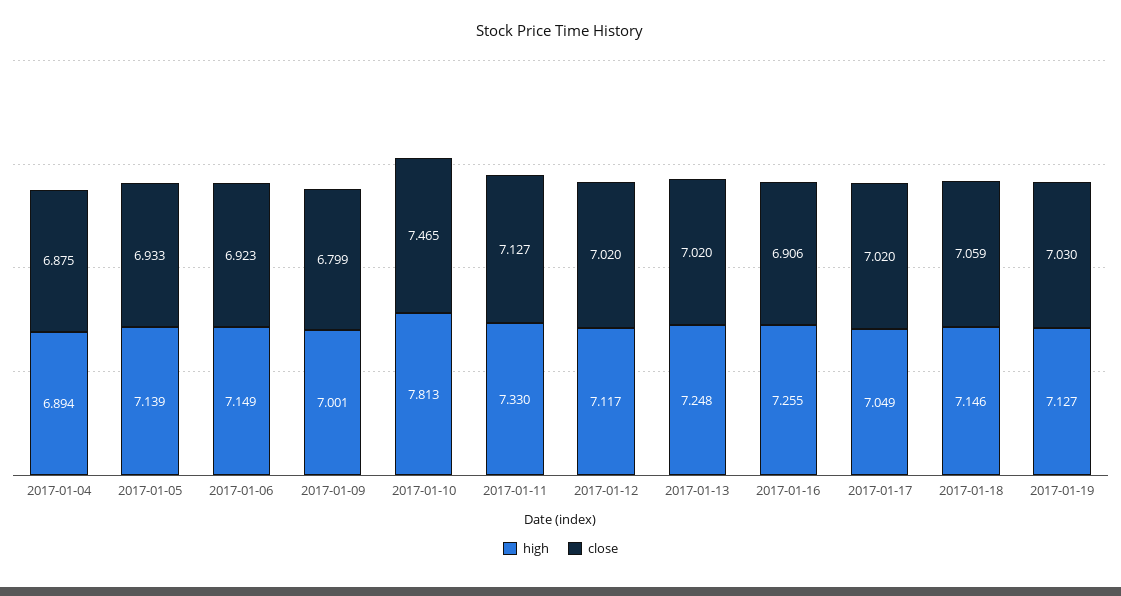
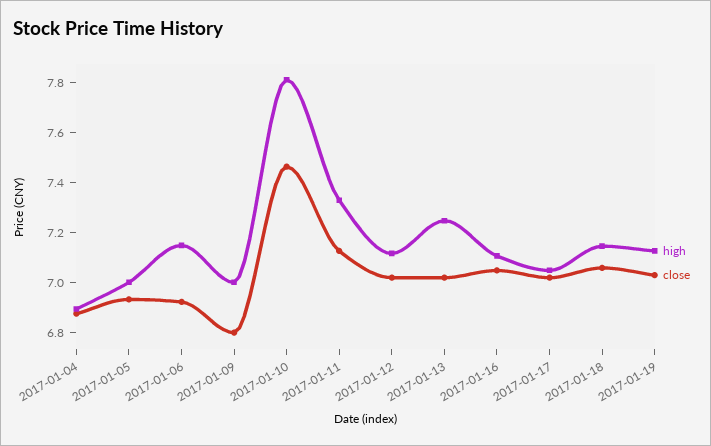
high, 2017-01-05: 7.139 -> 7
high, 2017-01-16: 7.255 -> 7.1
close, 2017-01-16: 6.906 -> 7.05

